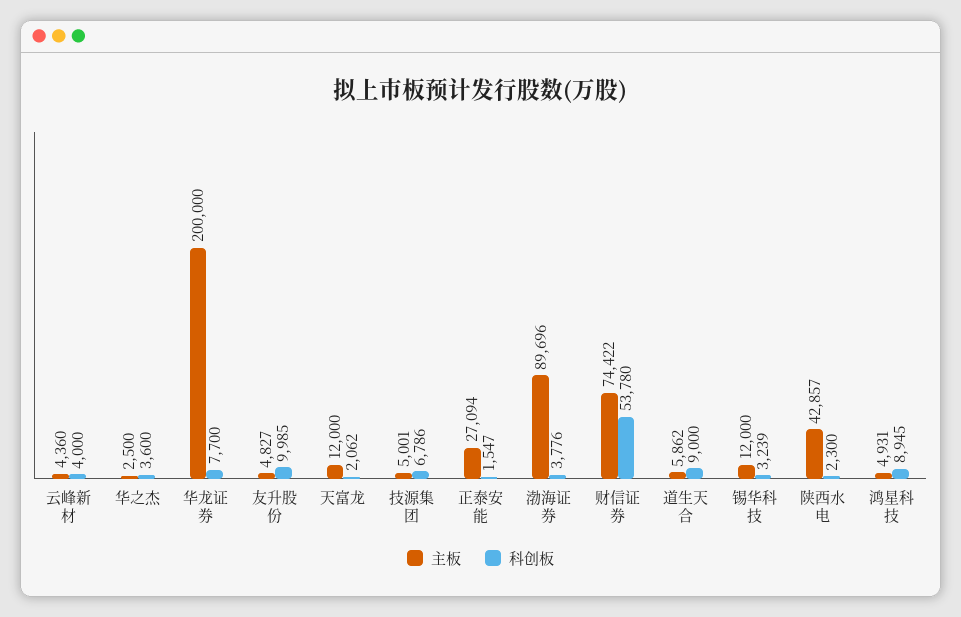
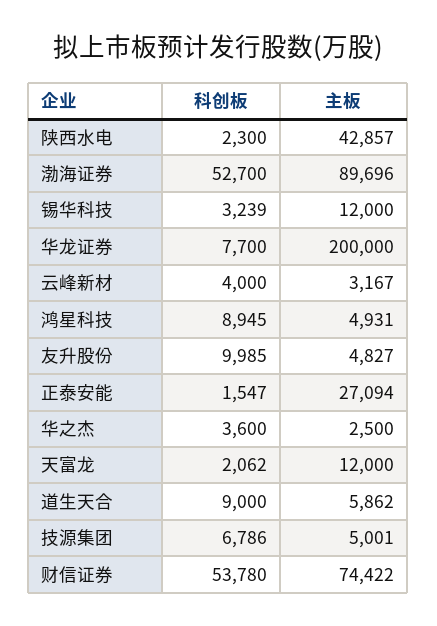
主板, 云峰新材: 4360 -> 3167
科创板, 渤海证券: 3776 -> 52700

